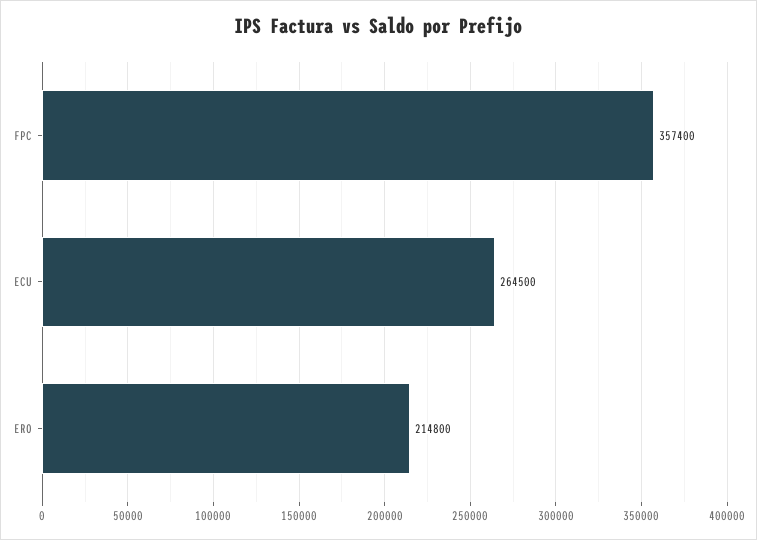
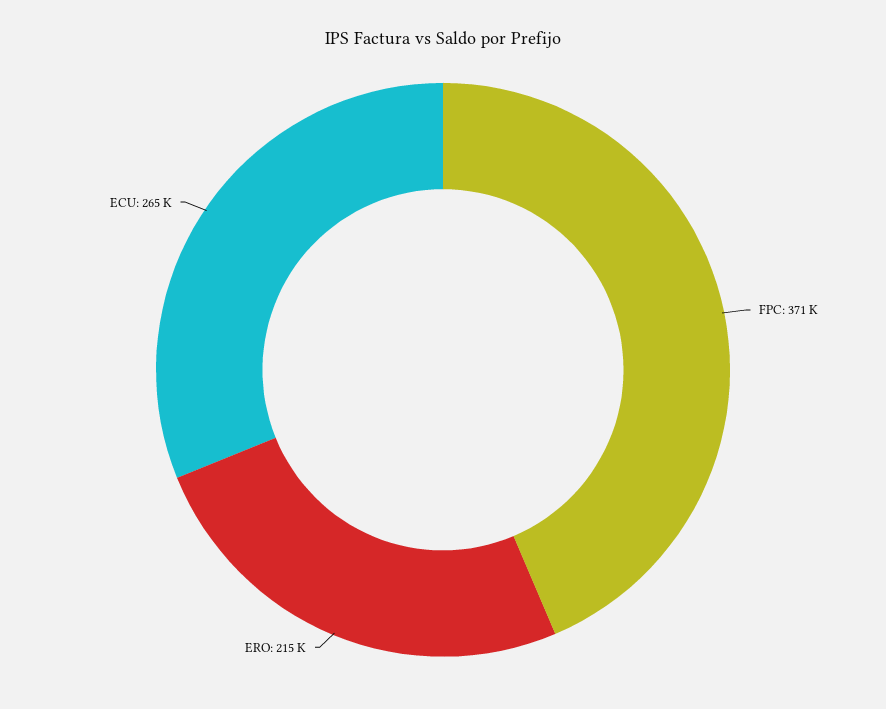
FPC: 357400 -> 371000

